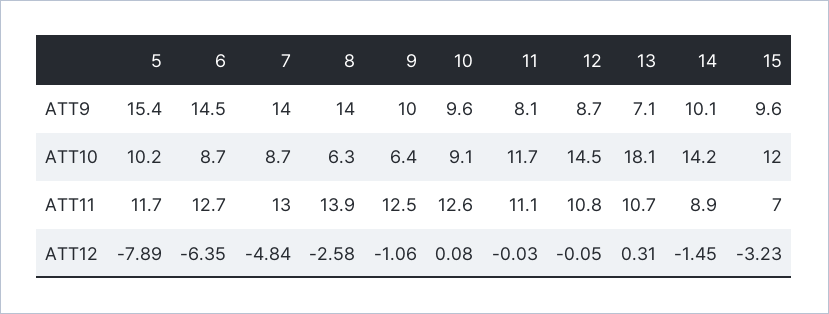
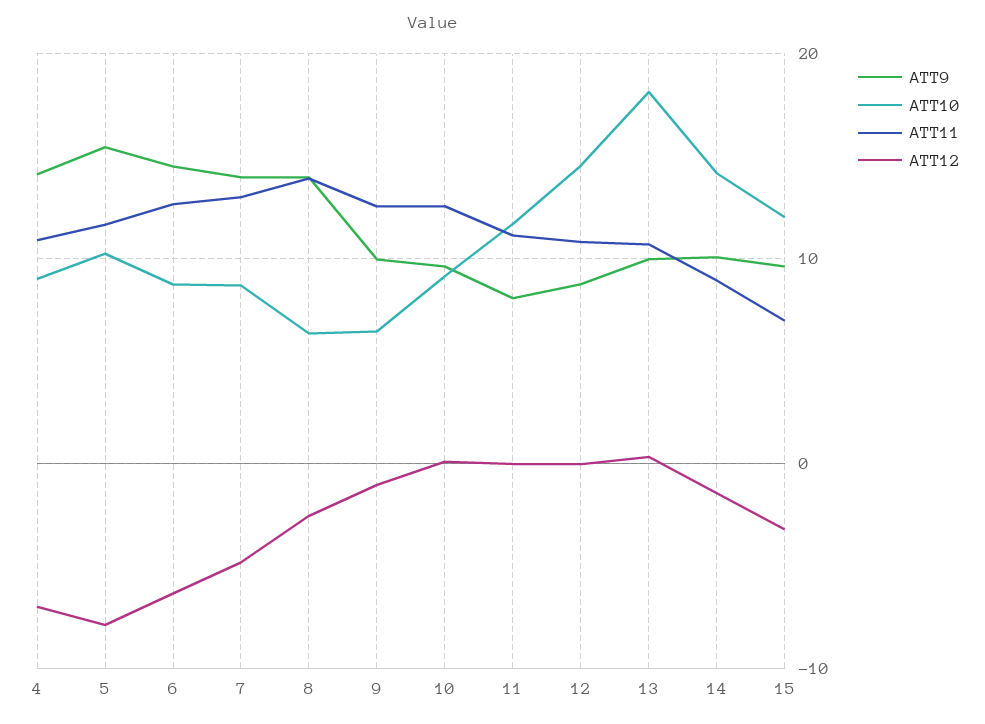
ATT9, 13: 7.1 -> 10
ATT9, 4: none -> 14
ATT10, 4: none -> 9
ATT11, 4: none -> 11
ATT12, 4: none -> -7

